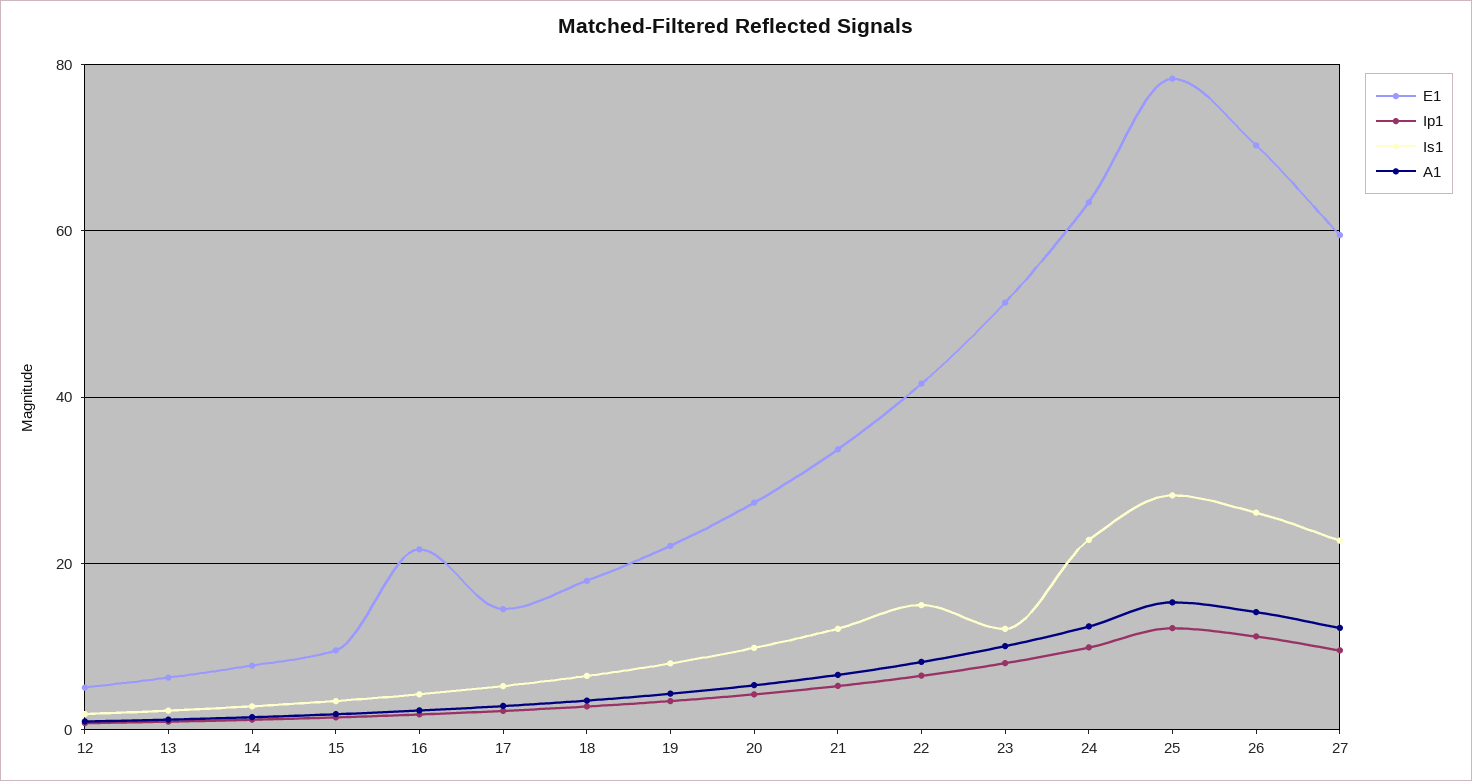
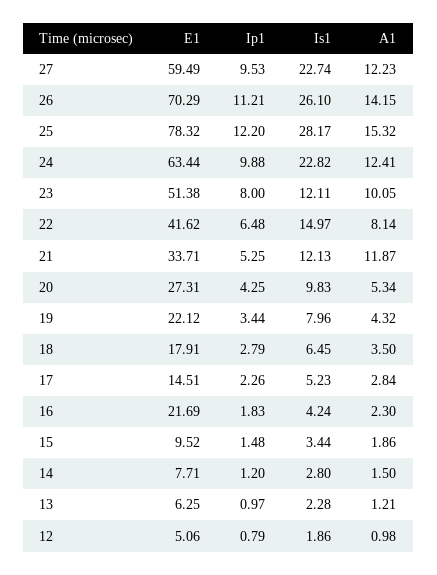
A1, 21: 6 -> 11.87

